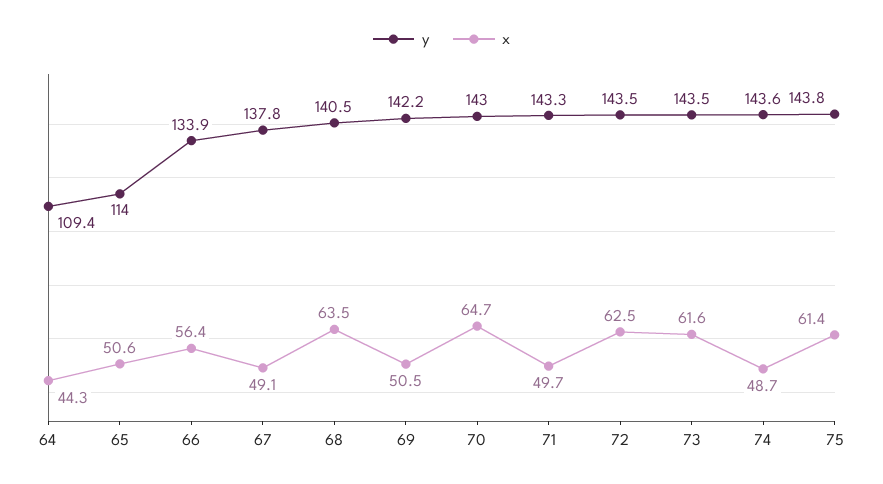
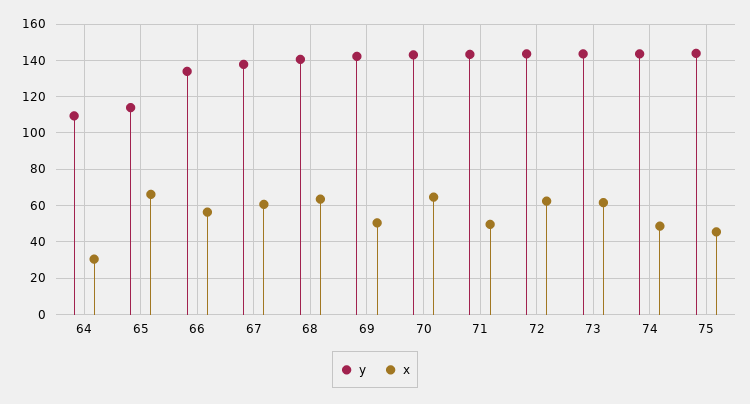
x, 64: 44.3 -> 30
x, 65: 50.6 -> 65
x, 67: 49.1 -> 60
x, 75: 61.4 -> 45

